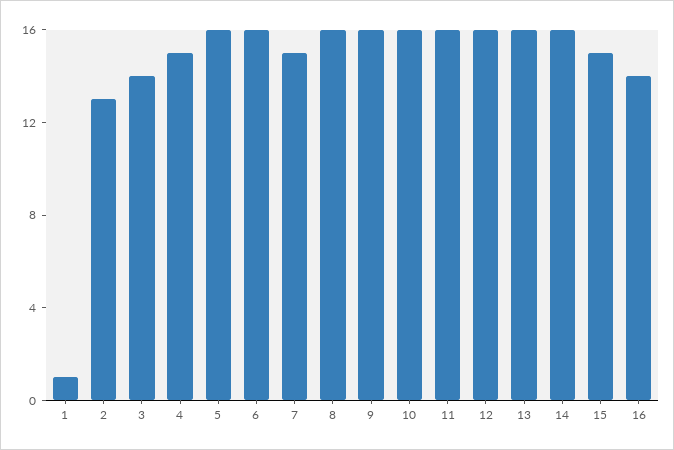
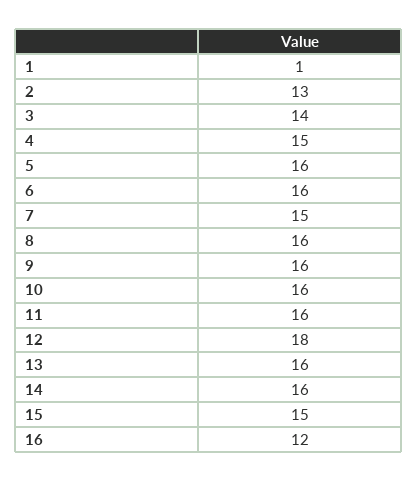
12: 16 -> 18
16: 14 -> 12

